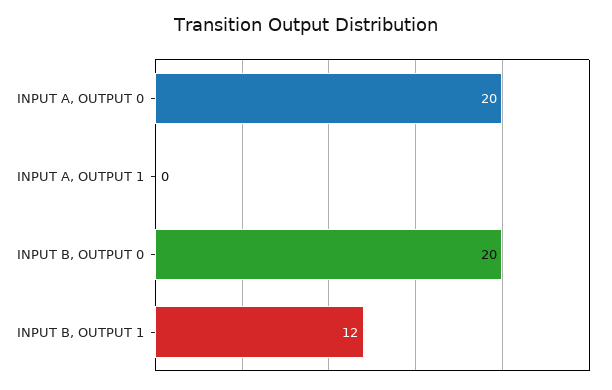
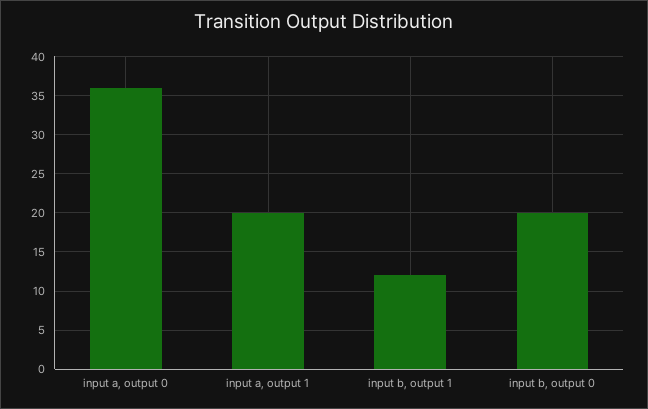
INPUT A, OUTPUT 0: 20 -> 36
INPUT A, OUTPUT 1: 0 -> 20

